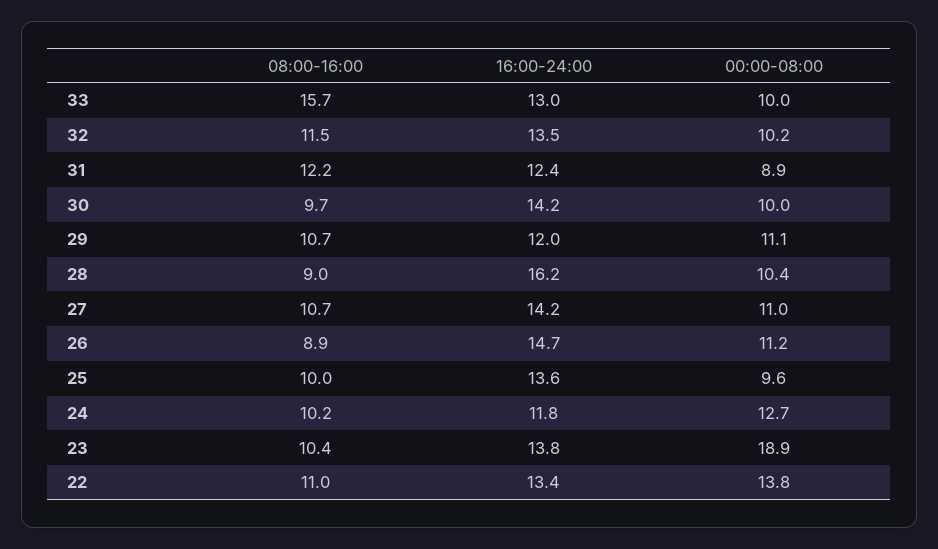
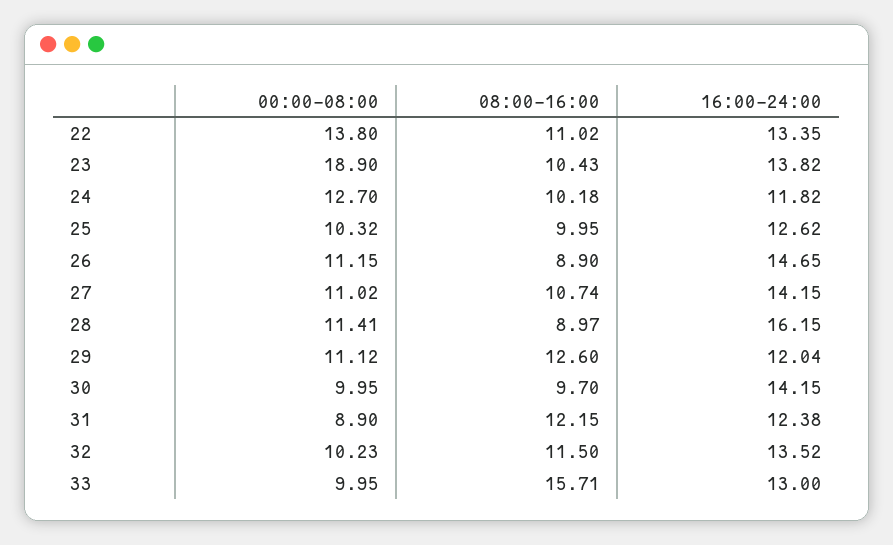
08:00-16:00, 29: 10.7 -> 12.6
00:00-08:00, 28: 10.4 -> 11.41
16:00-24:00, 25: 13.6 -> 12.62
00:00-08:00, 25: 9.6 -> 10.32

